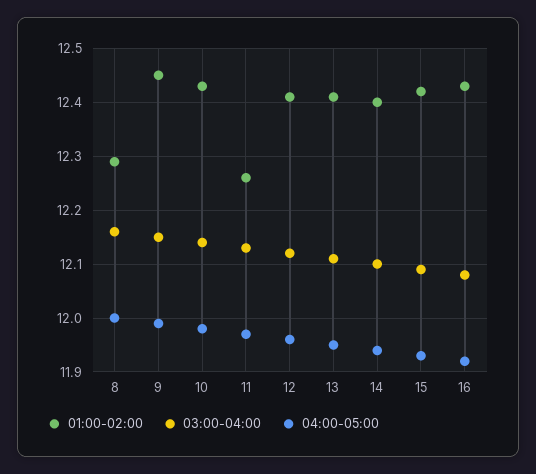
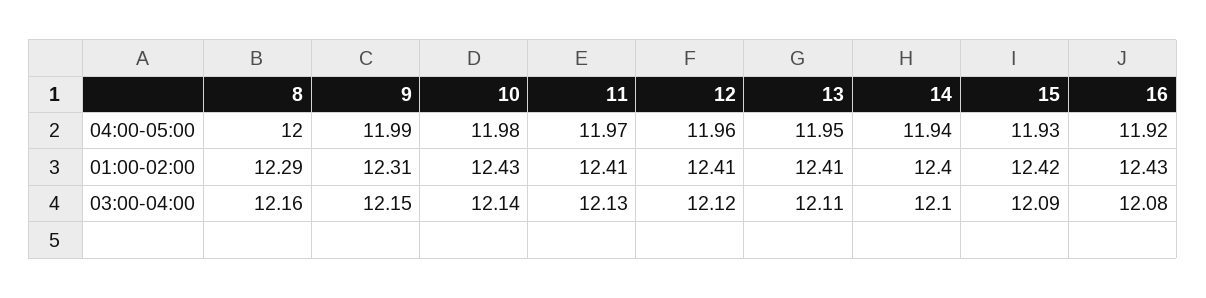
01:00-02:00, 9: 12.45 -> 12.31
01:00-02:00, 11: 12.25 -> 12.41

